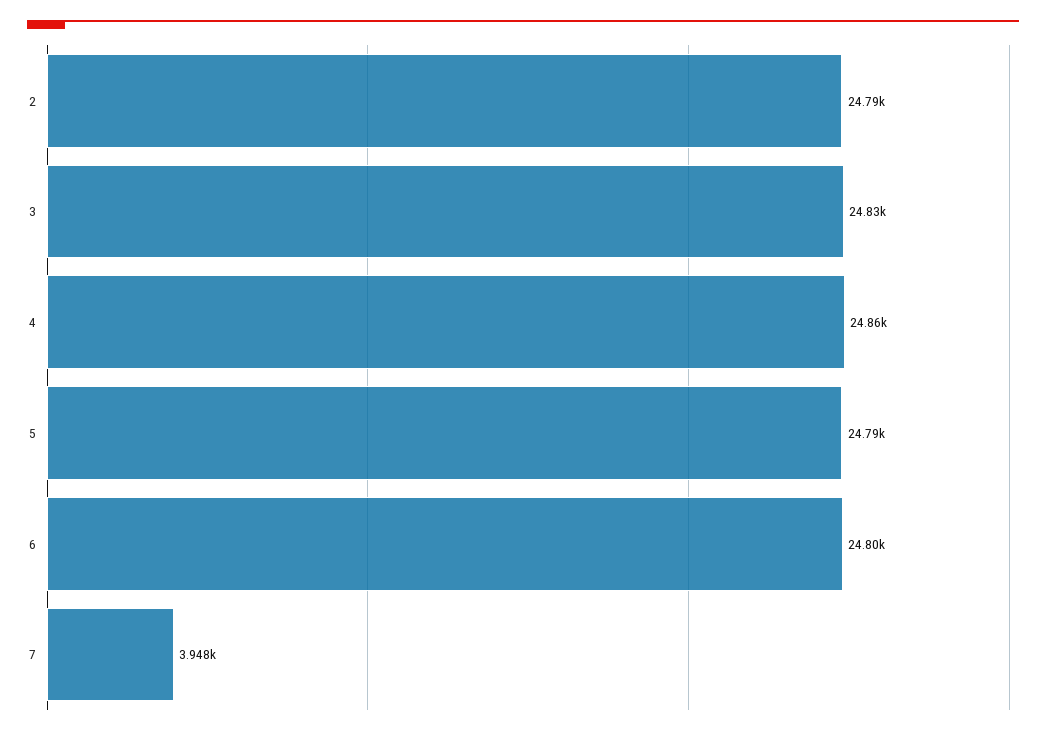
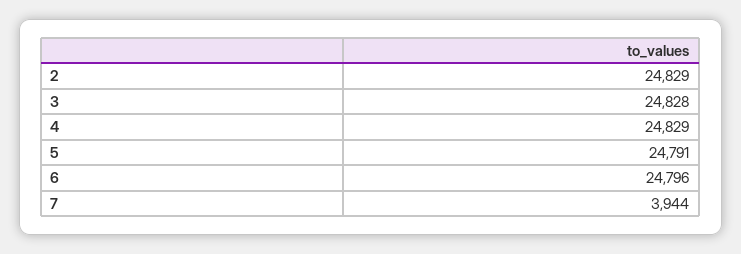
2: 24790 -> 24829
4: 24860 -> 24829
7: 3948 -> 3944

